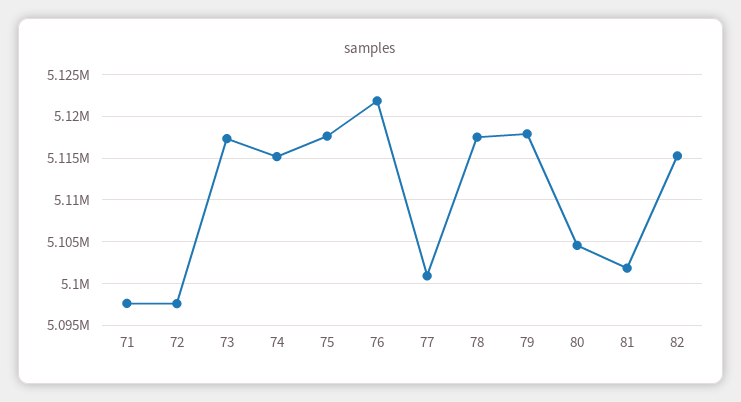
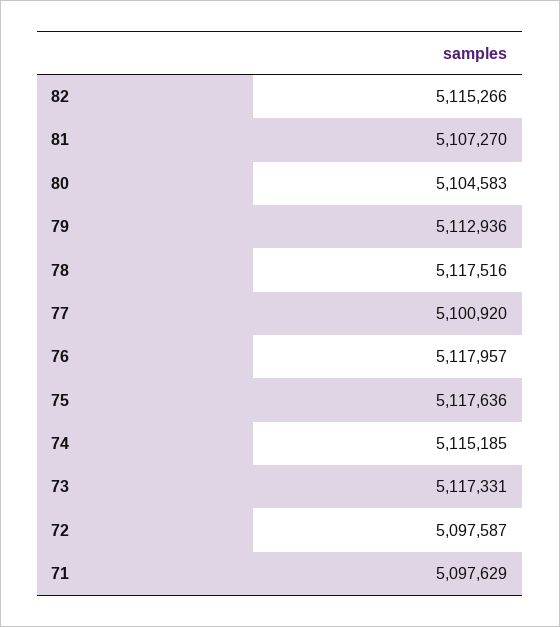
76: 5122000 -> 5117957
79: 5118000 -> 5112936
81: 5102000 -> 5107270

